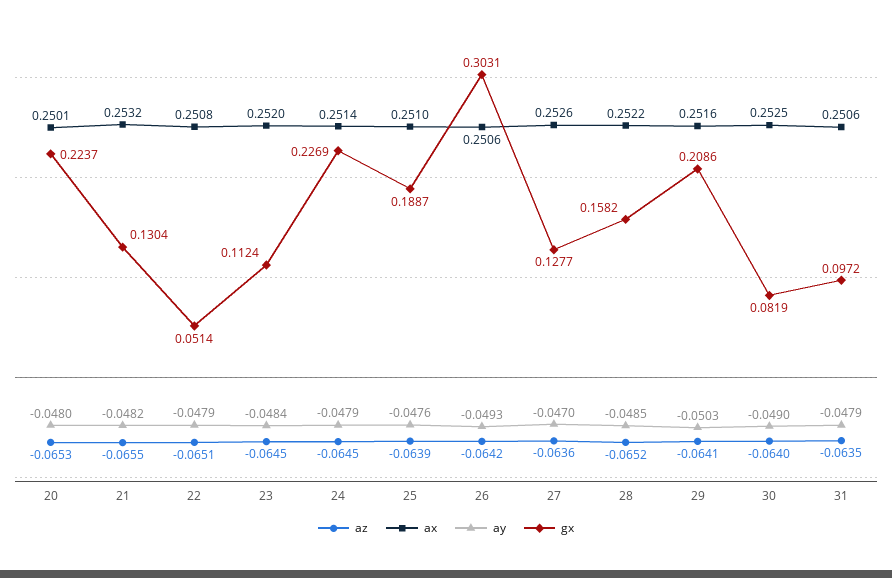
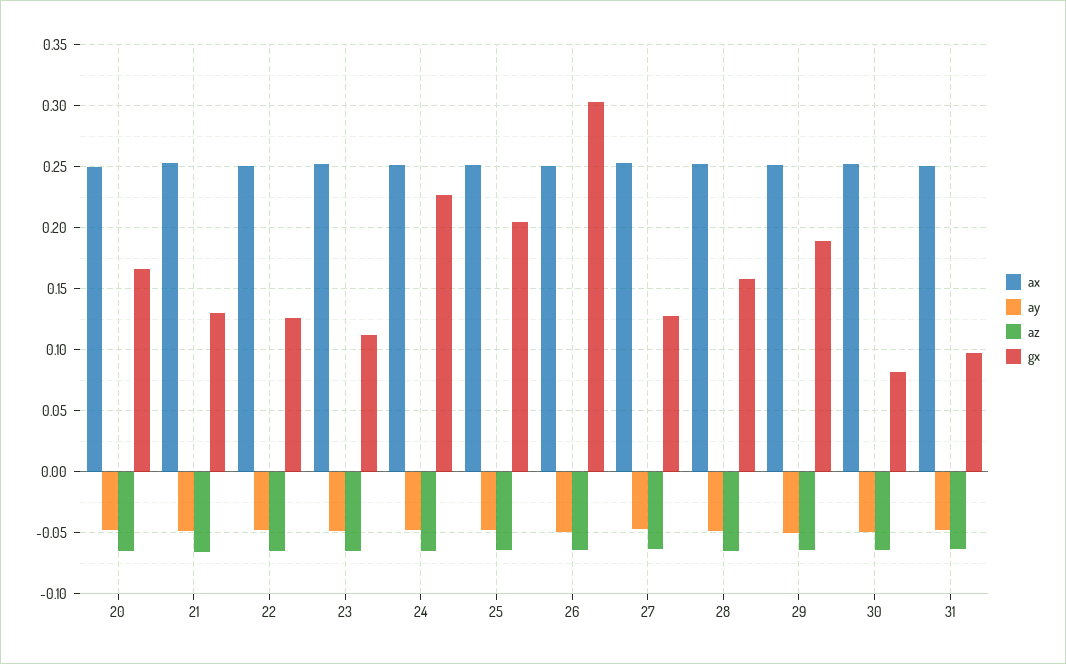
gx, 20: 0.2237 -> 0.165
gx, 22: 0.0514 -> 0.125
gx, 25: 0.1887 -> 0.205
gx, 29: 0.2086 -> 0.19

